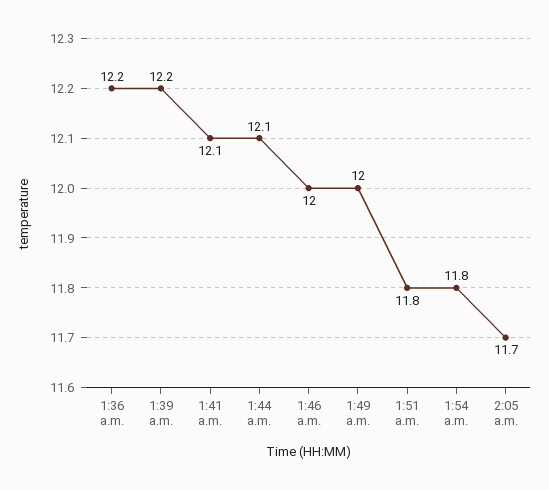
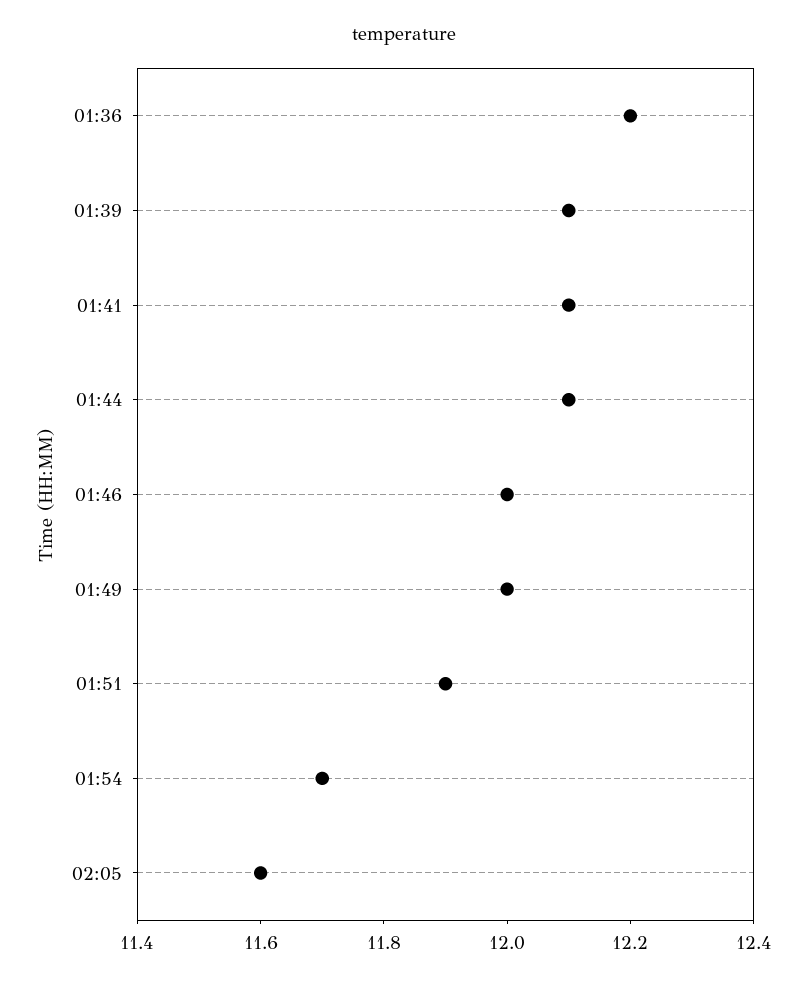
1:39 a.m.: 12.2 -> 12.1
1:51 a.m.: 11.8 -> 11.9
1:54 a.m.: 11.8 -> 11.7
2:05 a.m.: 11.7 -> 11.6

